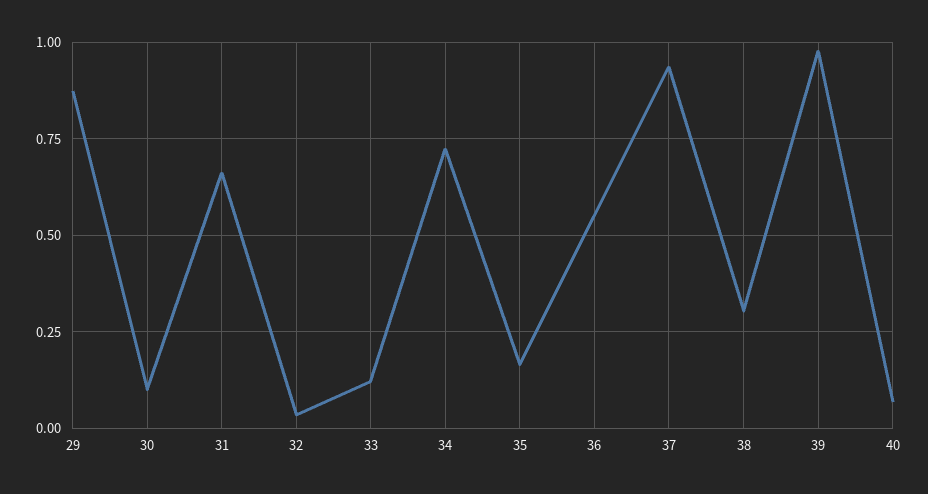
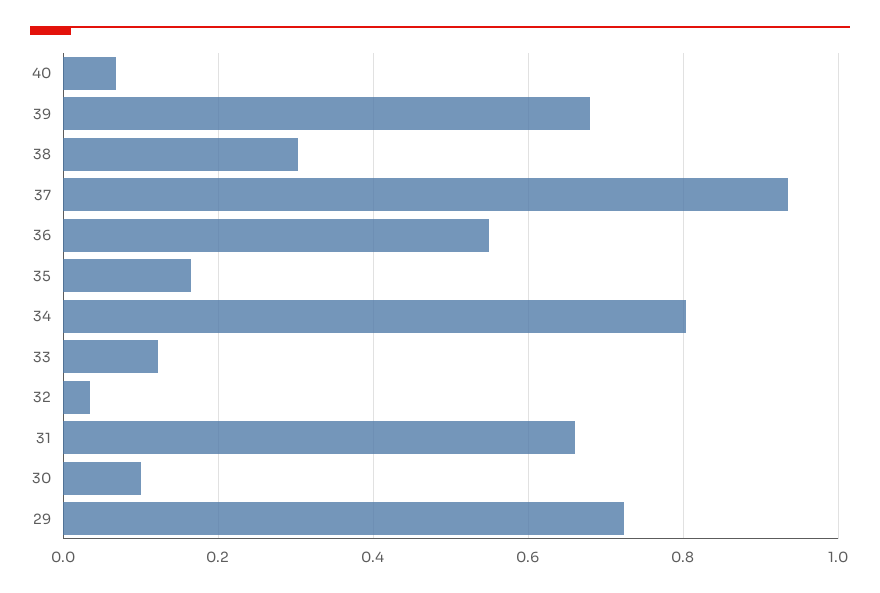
29: 0.875 -> 0.72
34: 0.725 -> 0.8
39: 0.975 -> 0.68

